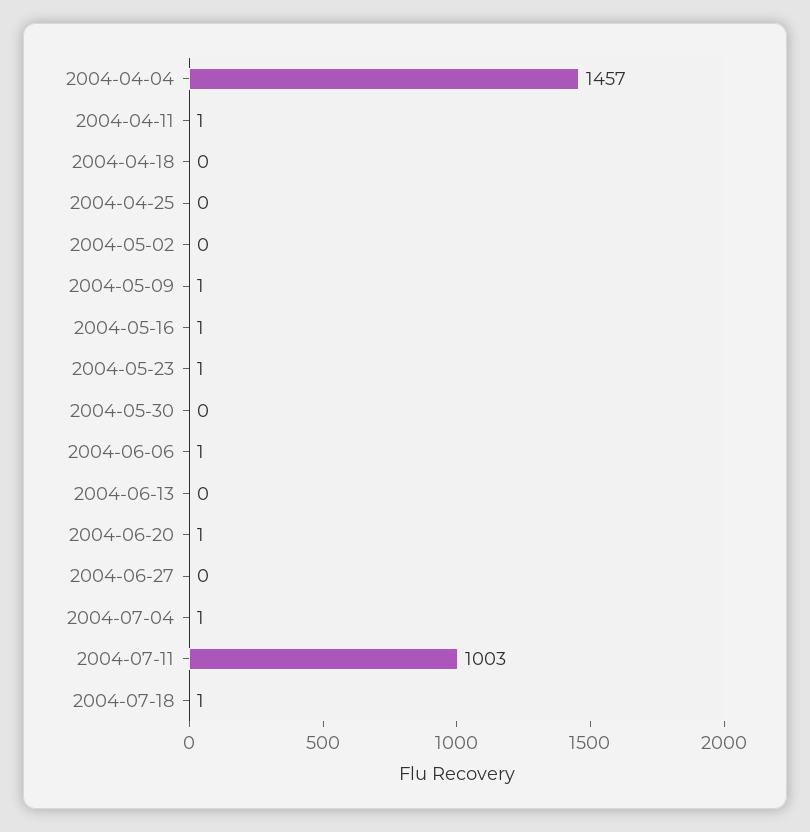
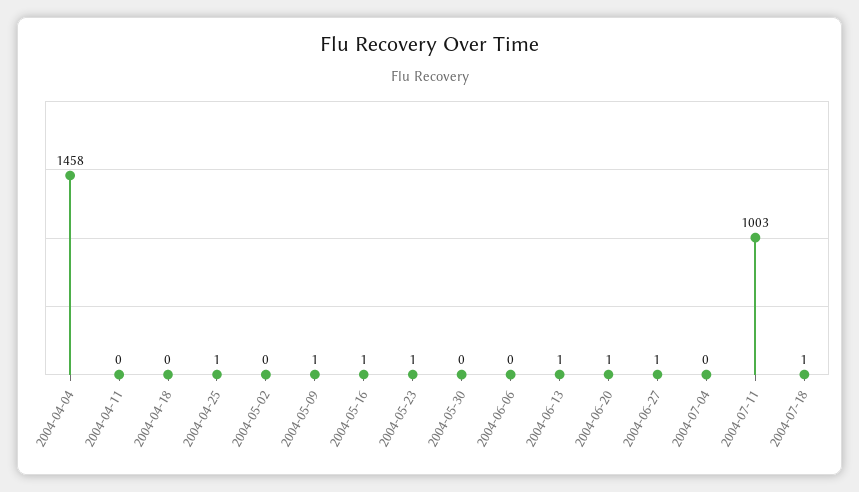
2004-04-04: 1457 -> 1458
2004-04-11: 1 -> 0
2004-04-25: 0 -> 1
2004-06-06: 1 -> 0
2004-06-13: 0 -> 1
2004-06-27: 0 -> 1
2004-07-04: 1 -> 0

